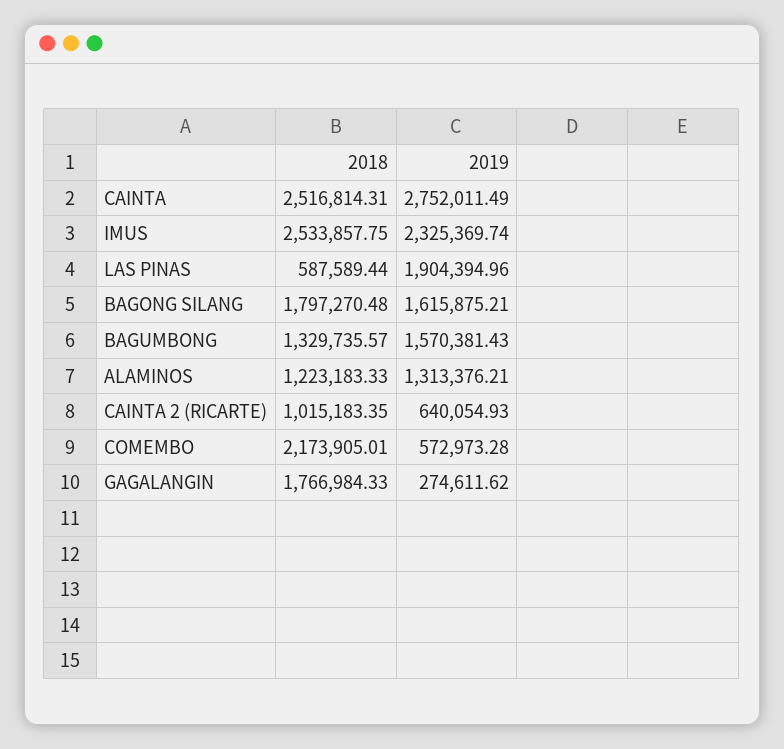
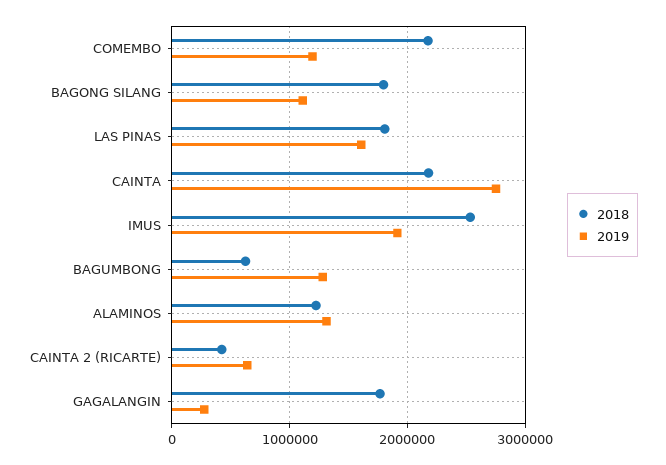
2018, CAINTA: 2516814.31 -> 2200000
2019, IMUS: 2325369.74 -> 1900000
2018, LAS PINAS: 587589.44 -> 1800000
2019, LAS PINAS: 1904394.96 -> 1600000
2019, BAGONG SILANG: 1615875.21 -> 1100000
2018, BAGUMBONG: 1329735.57 -> 600000
2019, BAGUMBONG: 1570381.43 -> 1300000
2018, CAINTA 2 (RICARTE): 1015183.35 -> 400000
2019, COMEMBO: 572973.28 -> 1200000

